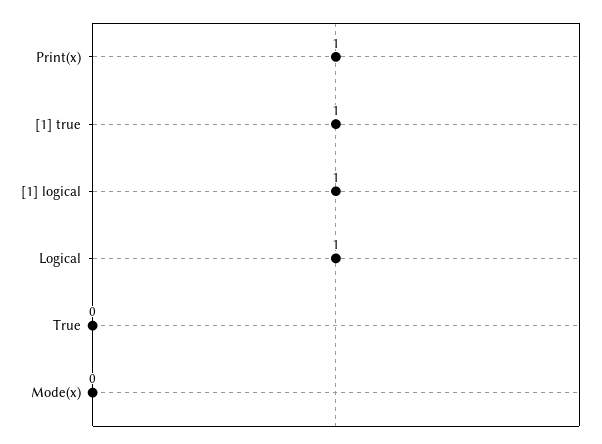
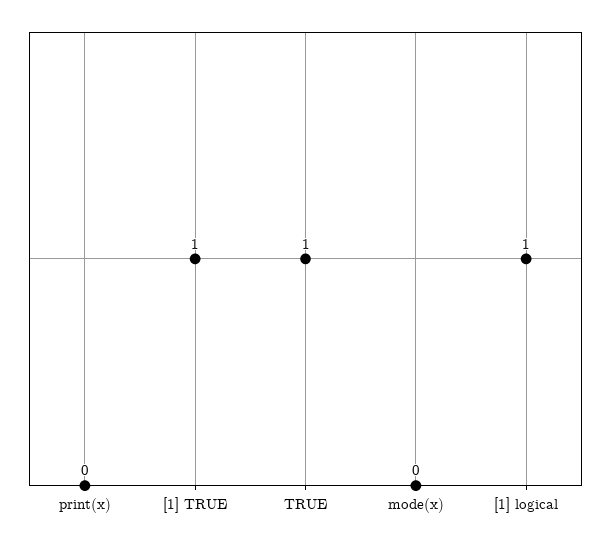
Print(x): 1 -> 0
Logical: 1 -> none
True: 0 -> 1

